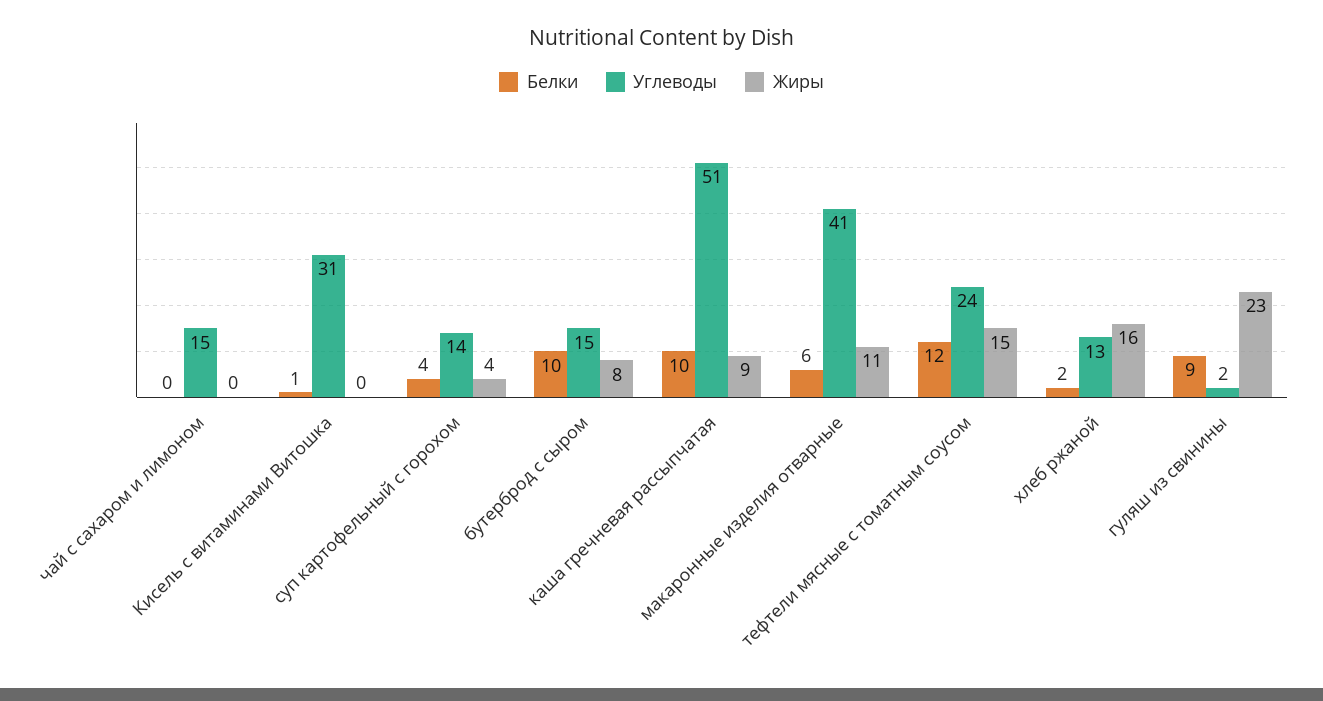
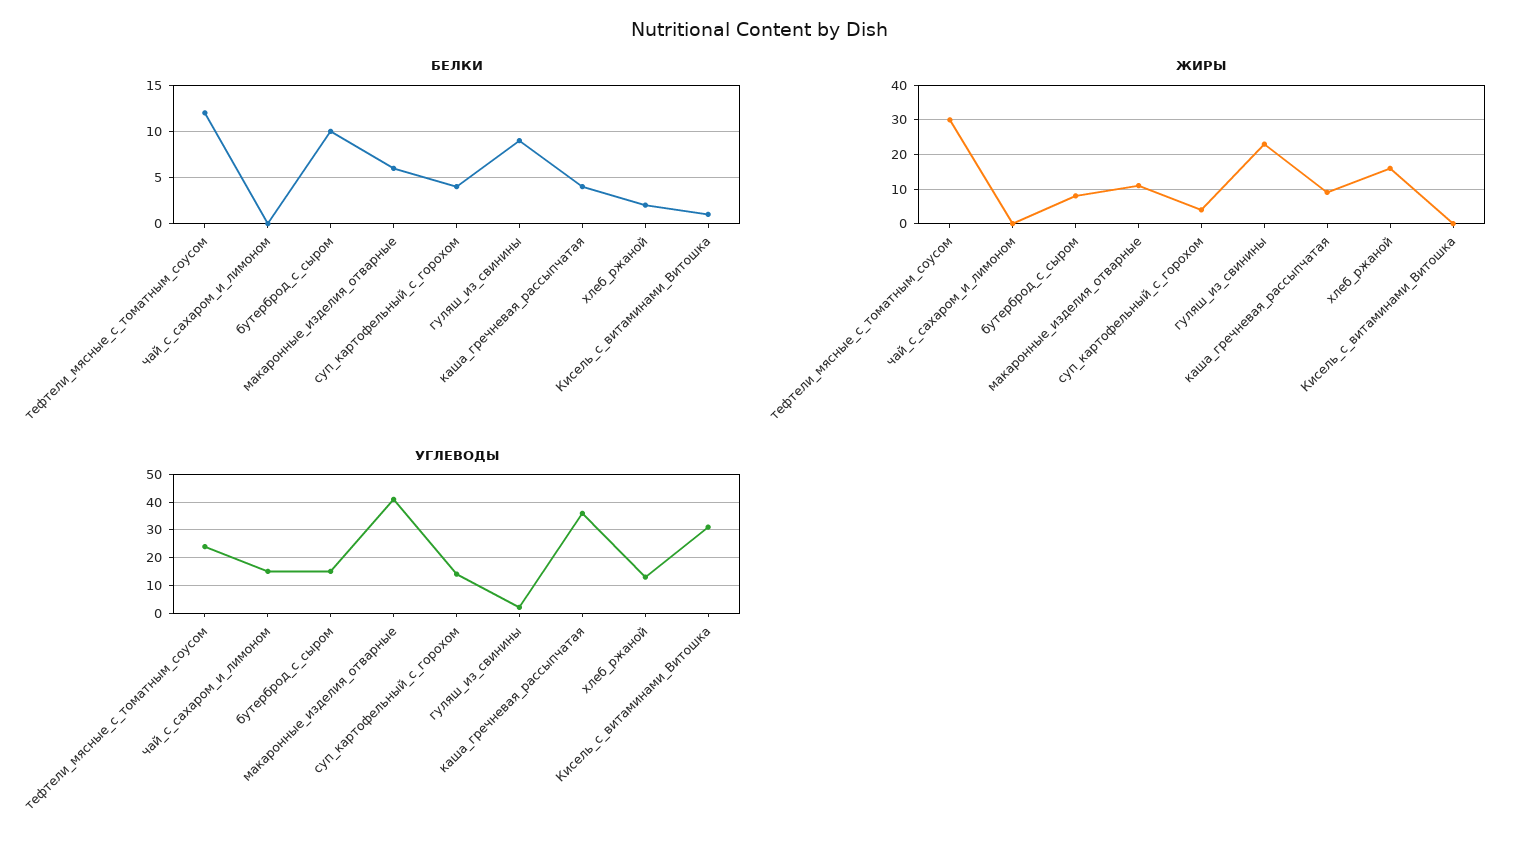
Белки, каша гречневая рассыпчатая: 10 -> 4
Углеводы, каша гречневая рассыпчатая: 51 -> 35
Жиры, тефтели мясные с томатным соусом: 15 -> 30

